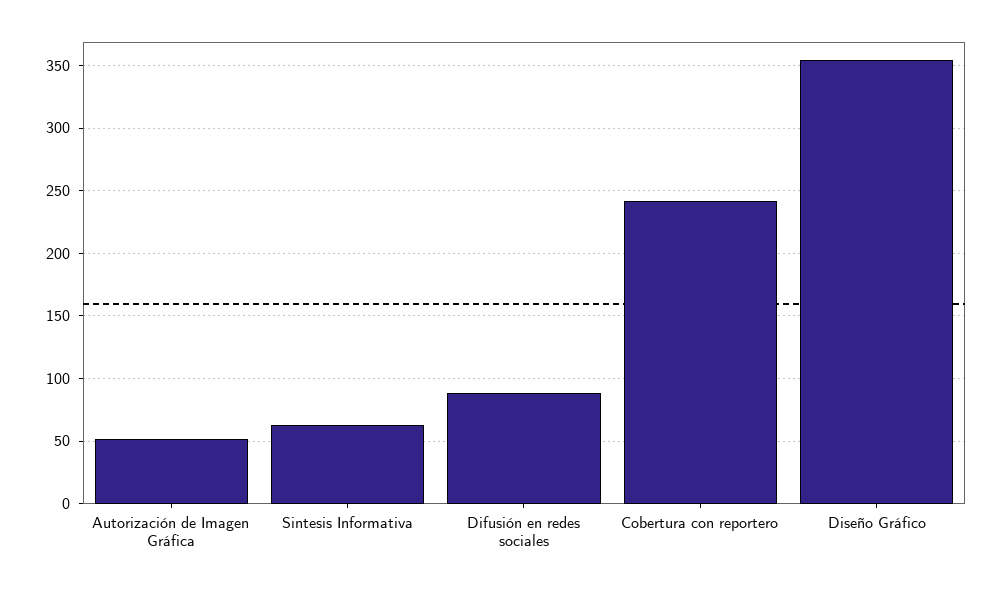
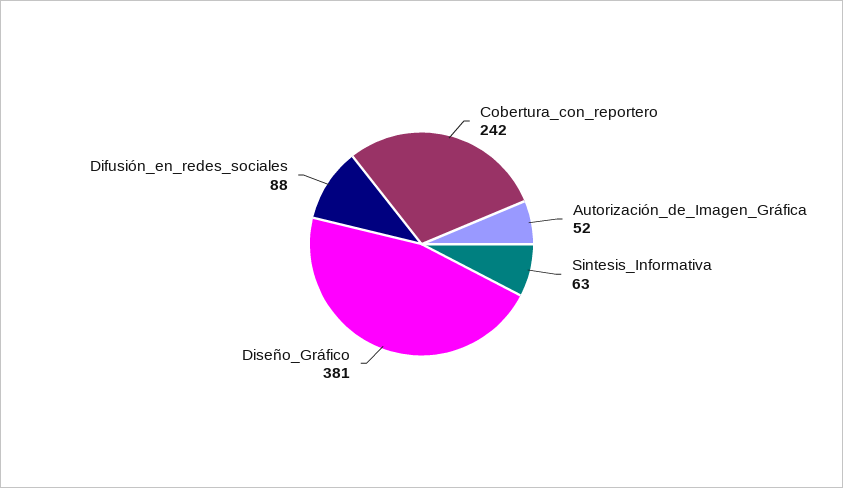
Diseño Gráfico: 355 -> 381

